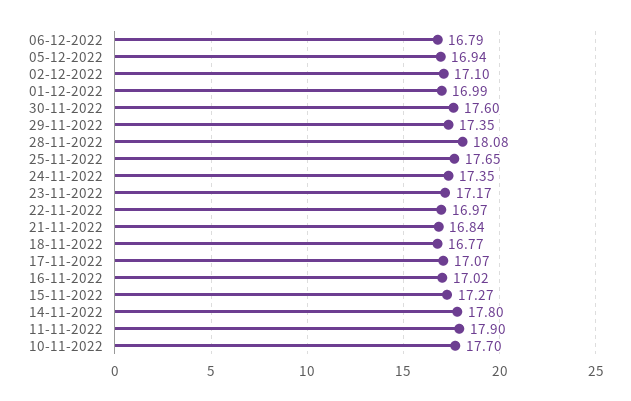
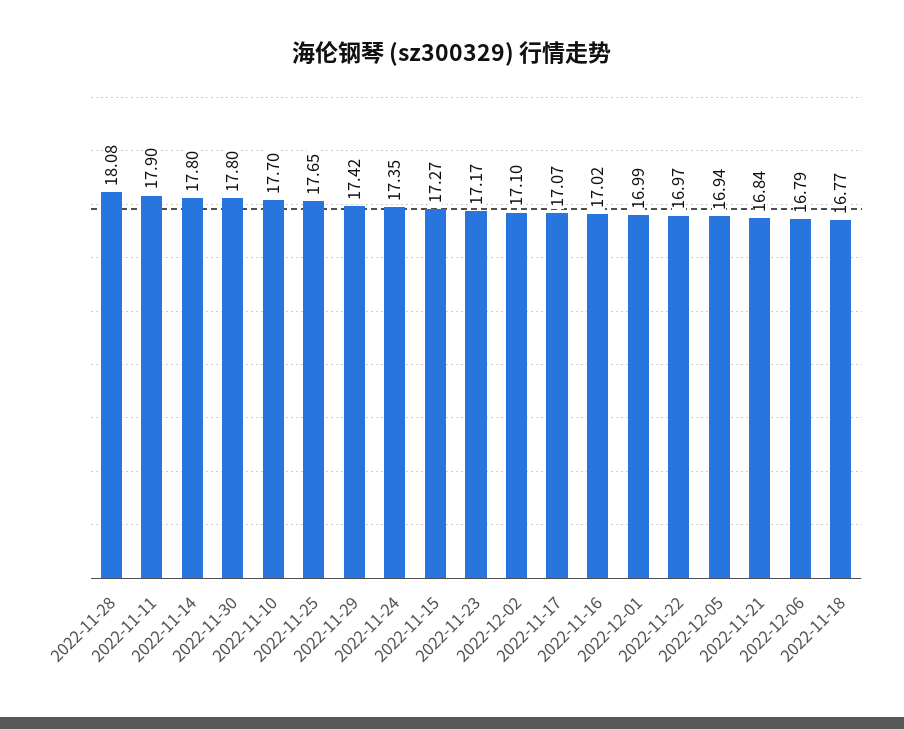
30-11-2022: 17.6 -> 17.8
29-11-2022: 17.35 -> 17.42

